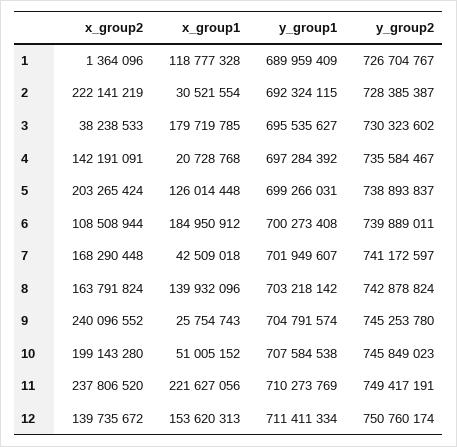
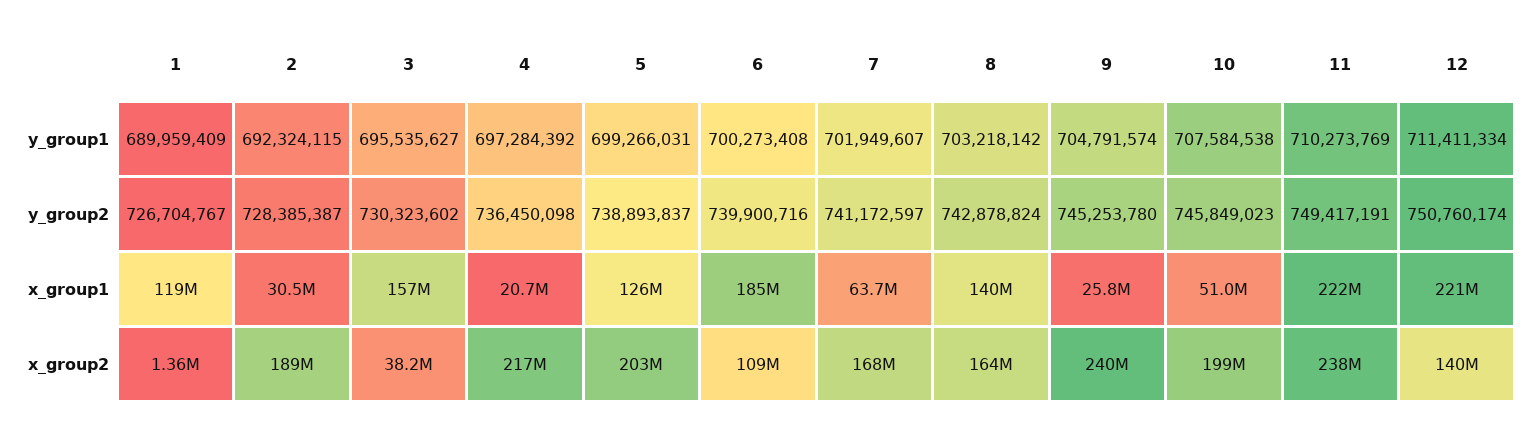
x_group2, 2: 222141219 -> 189000000
x_group1, 3: 179719785 -> 157000000
x_group2, 4: 142191091 -> 217000000
y_group2, 4: 735584467 -> 736450098
y_group2, 6: 739889011 -> 739900716
x_group1, 7: 42509018 -> 63700000
x_group1, 12: 153620313 -> 221000000

